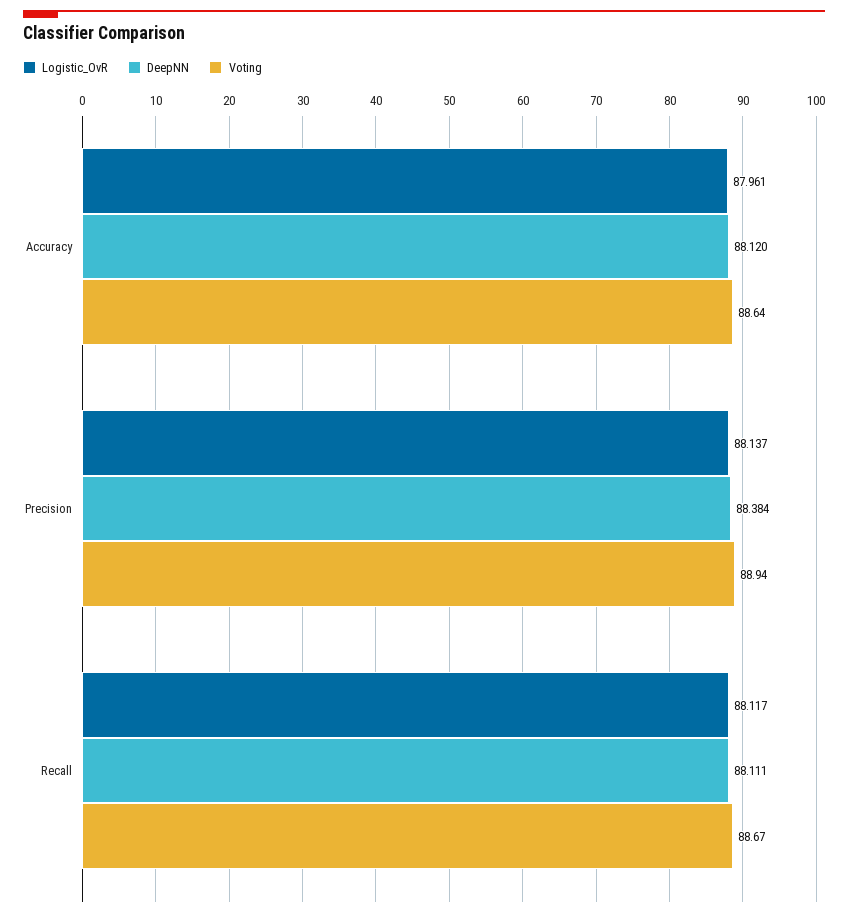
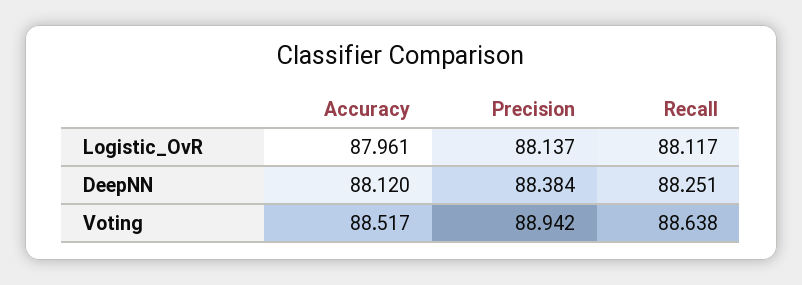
Voting, Accuracy: 88.64 -> 88.517
DeepNN, Recall: 88.111 -> 88.251
Voting, Recall: 88.67 -> 88.638

